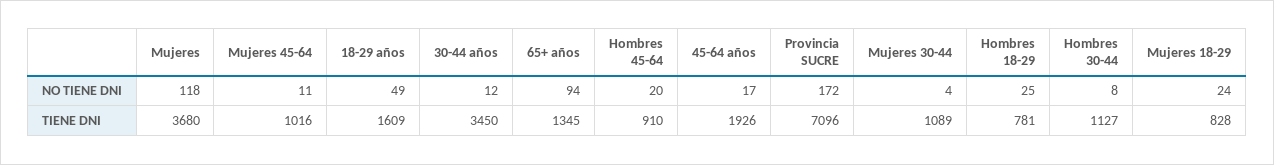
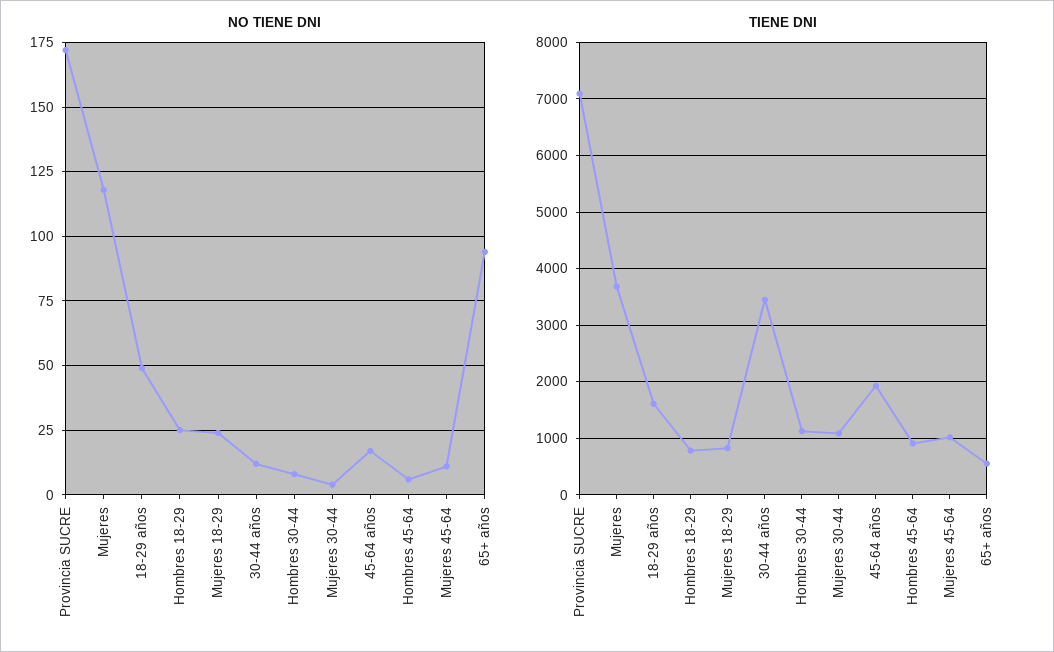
NO TIENE DNI, Hombres 45-64: 20 -> 5
TIENE DNI, 65+ años: 1345 -> 600

